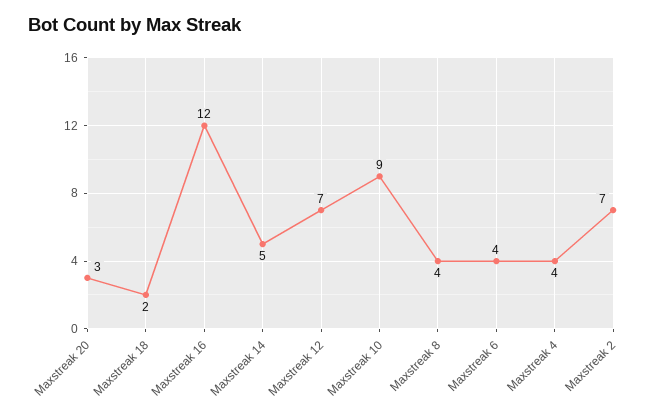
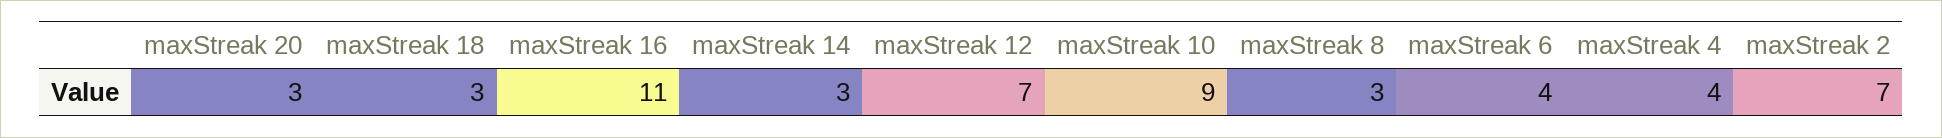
Maxstreak 18: 2 -> 3
Maxstreak 16: 12 -> 11
Maxstreak 14: 5 -> 3
Maxstreak 8: 4 -> 3

